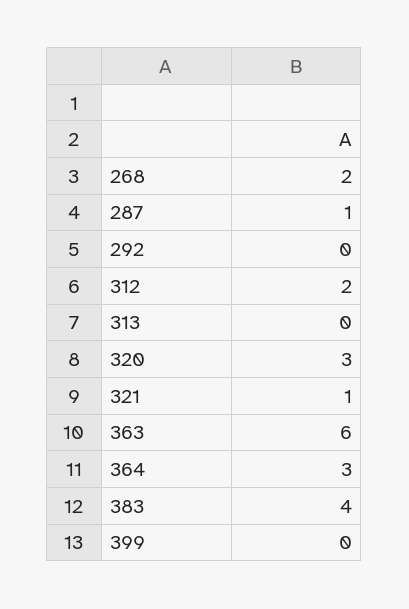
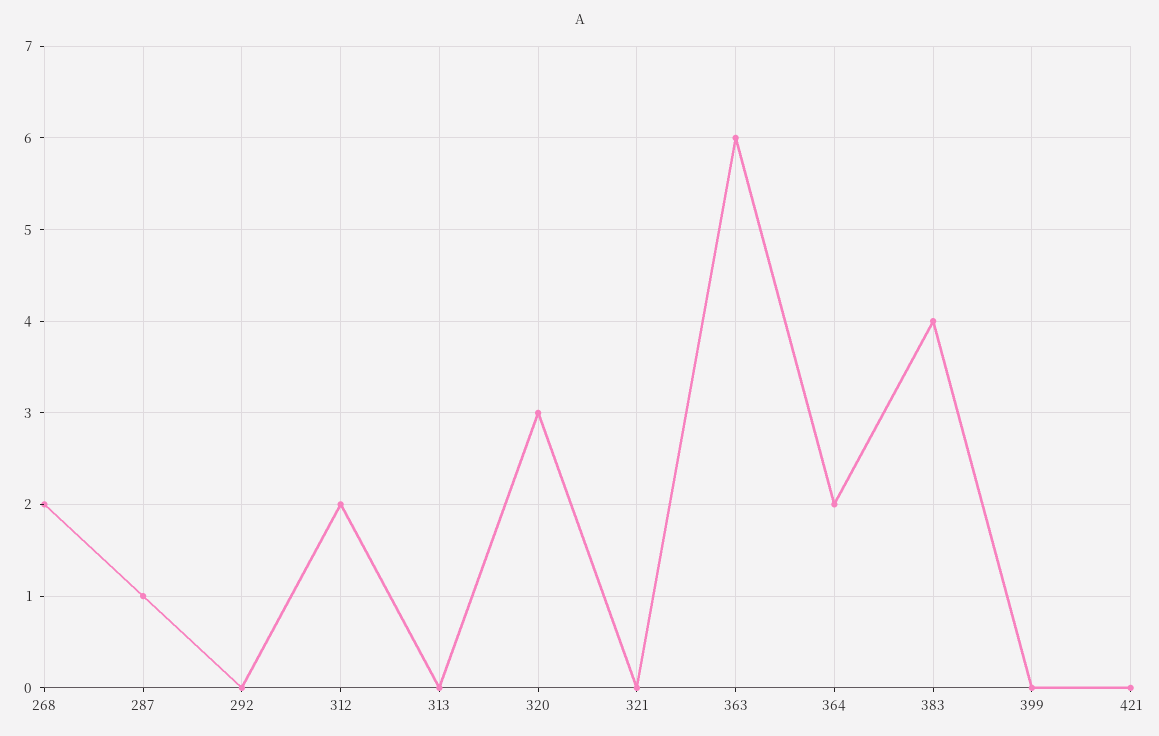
321: 1 -> 0
364: 3 -> 2
421: none -> 0

